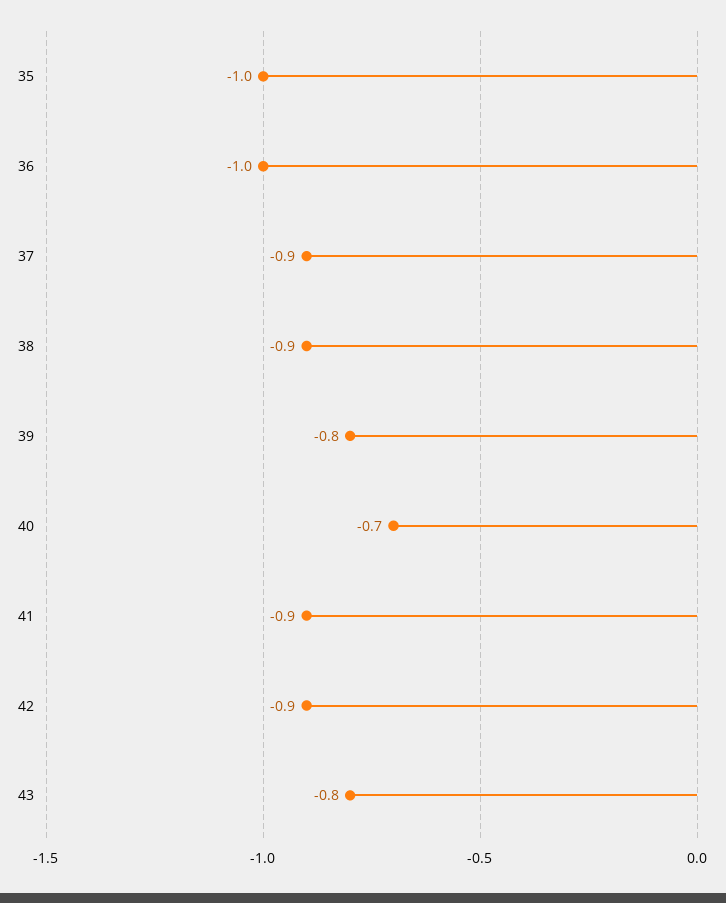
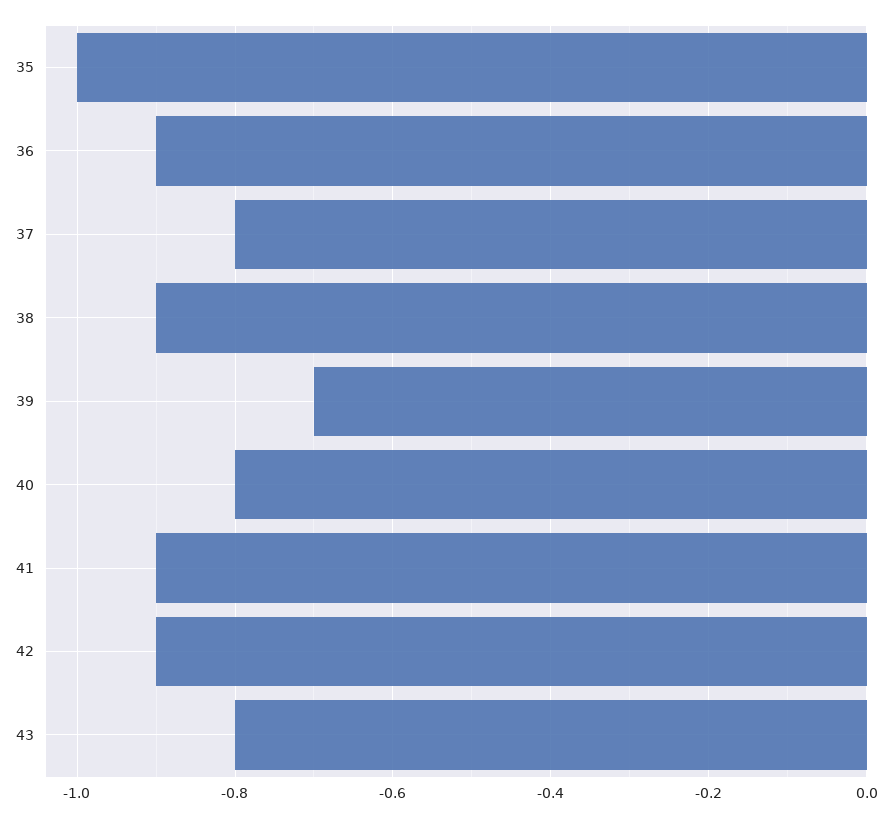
36: -1 -> -0.9
37: -0.9 -> -0.8
39: -0.8 -> -0.7
40: -0.7 -> -0.8

